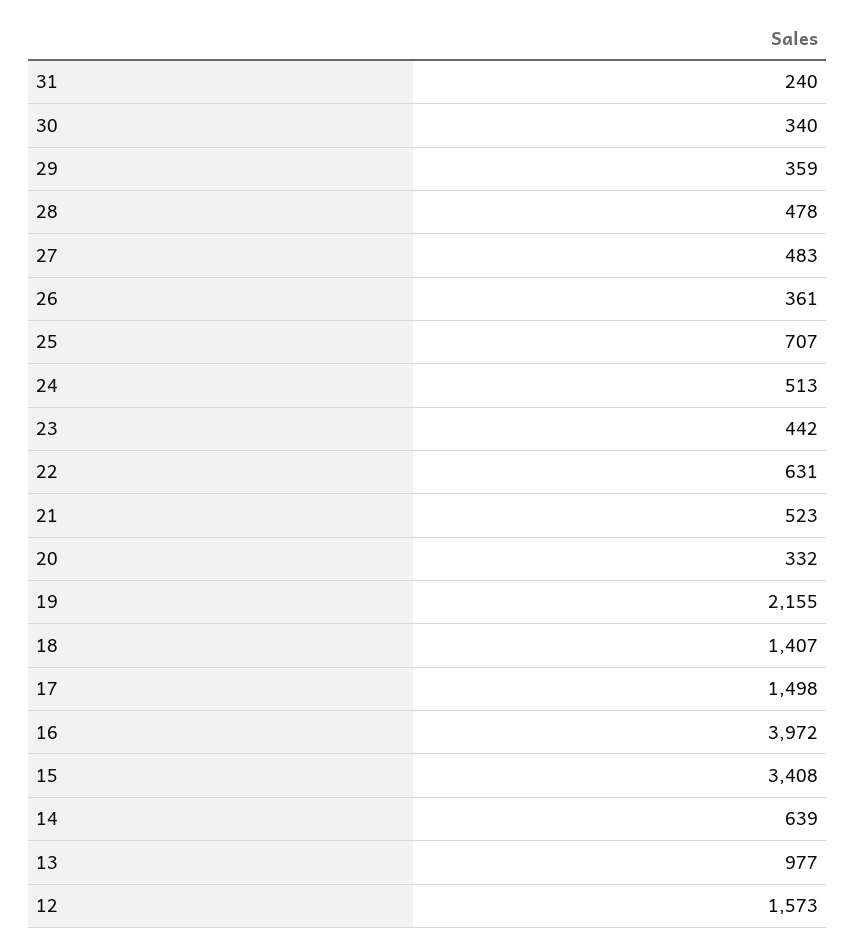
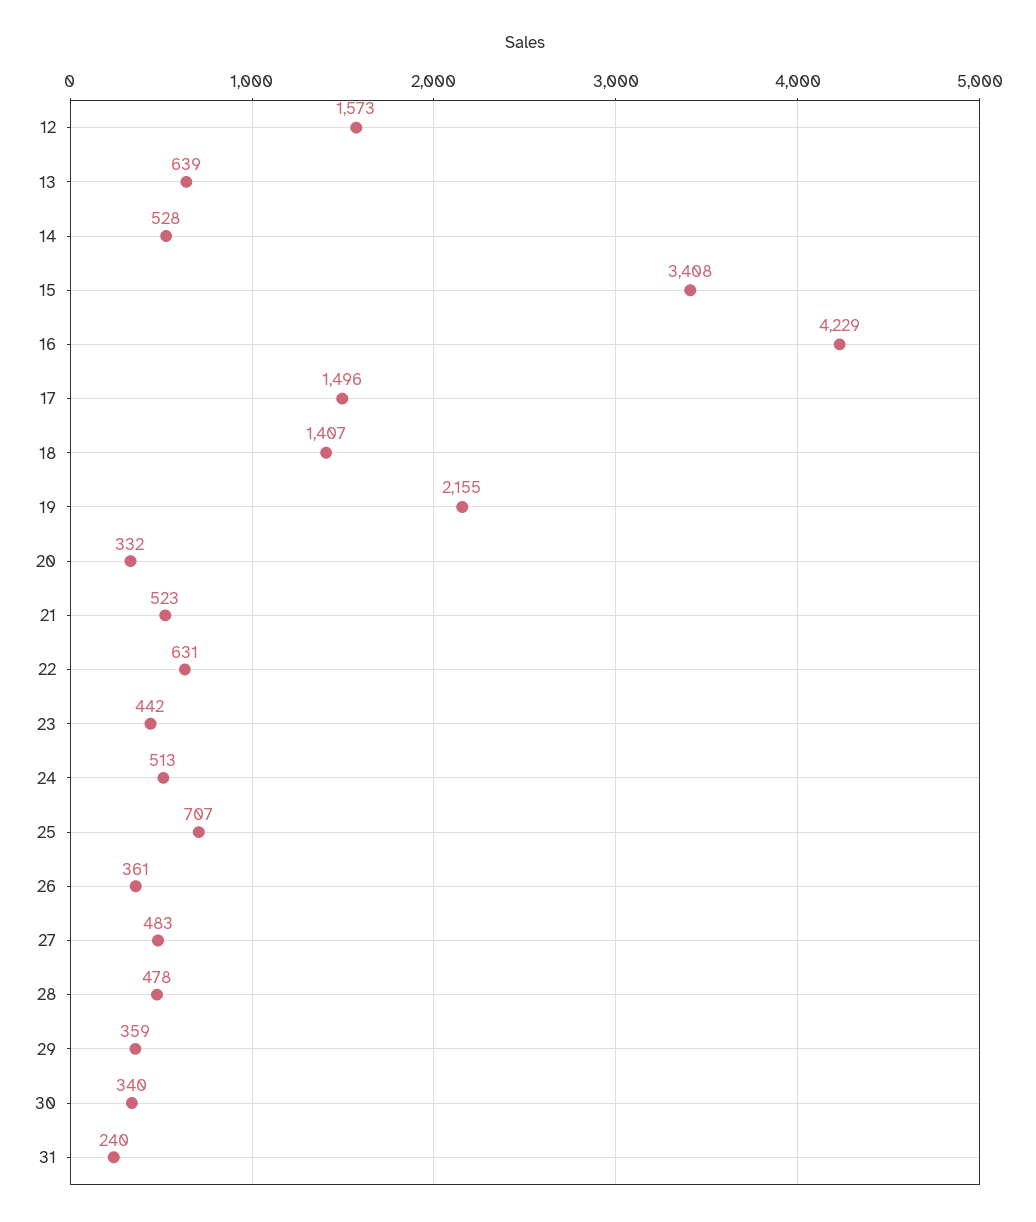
17: 1498 -> 1496
16: 3972 -> 4229
14: 639 -> 528
13: 977 -> 639

